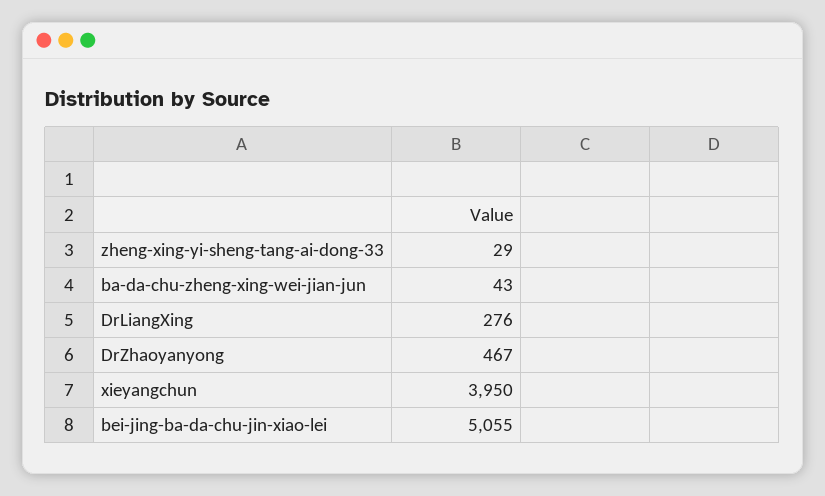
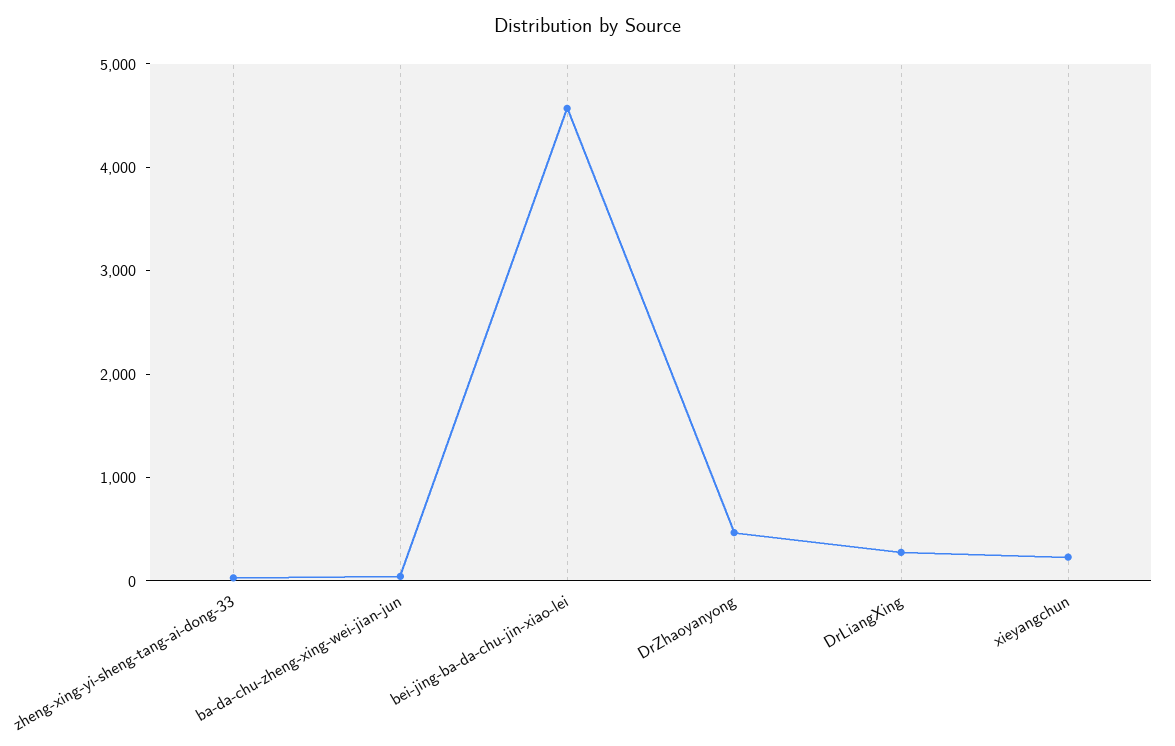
xieyangchun: 3950 -> 200
bei-jing-ba-da-chu-jin-xiao-lei: 5055 -> 4600

